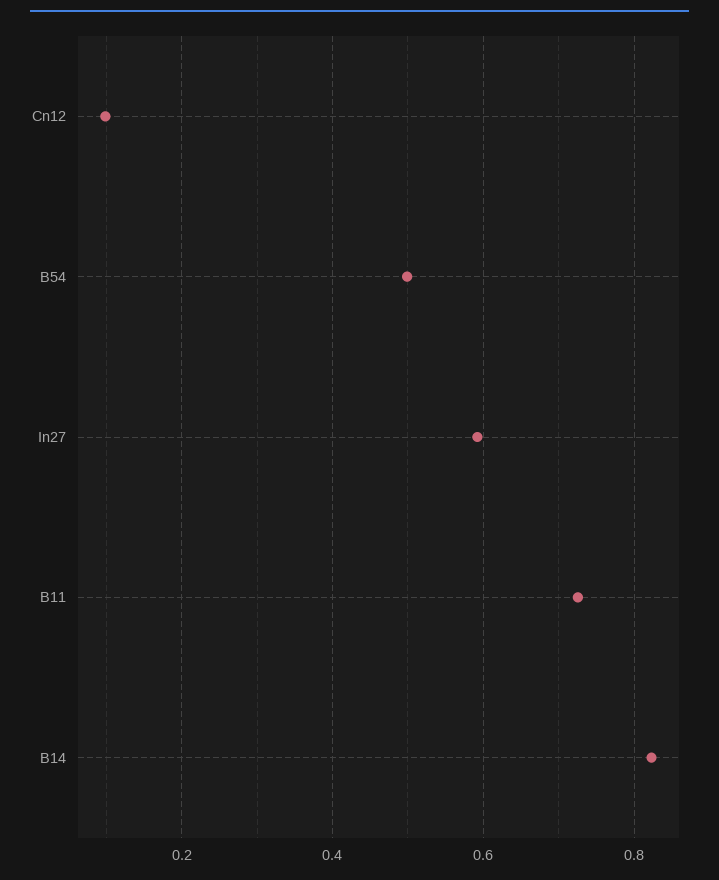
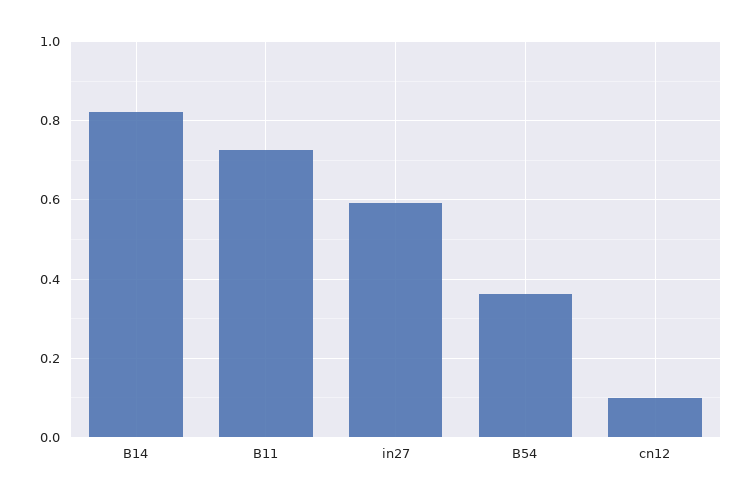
B54: 0.5 -> 0.36

